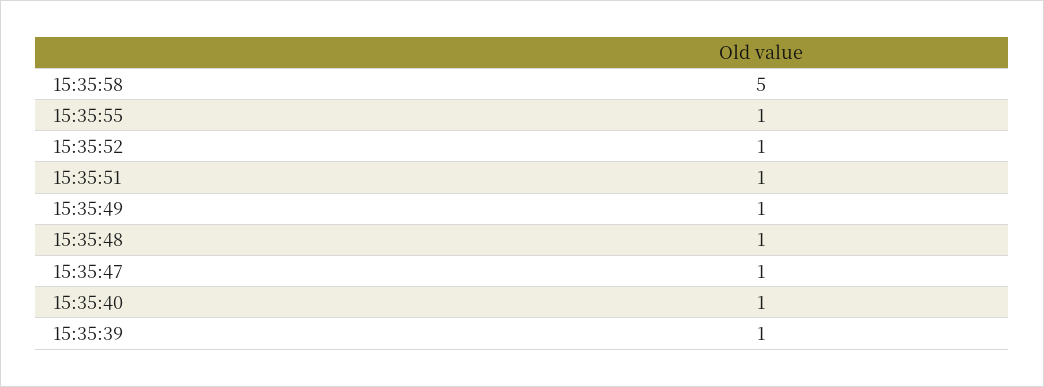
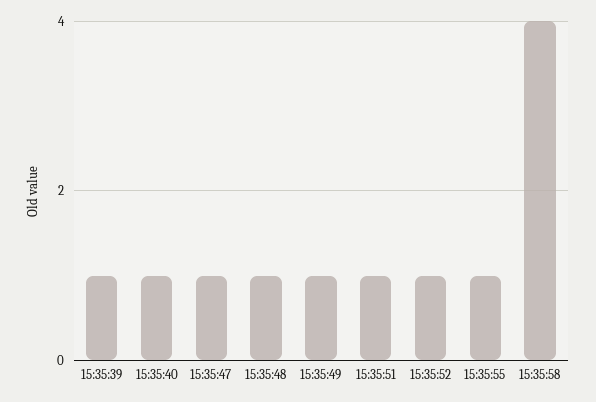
15:35:58: 5 -> 4

